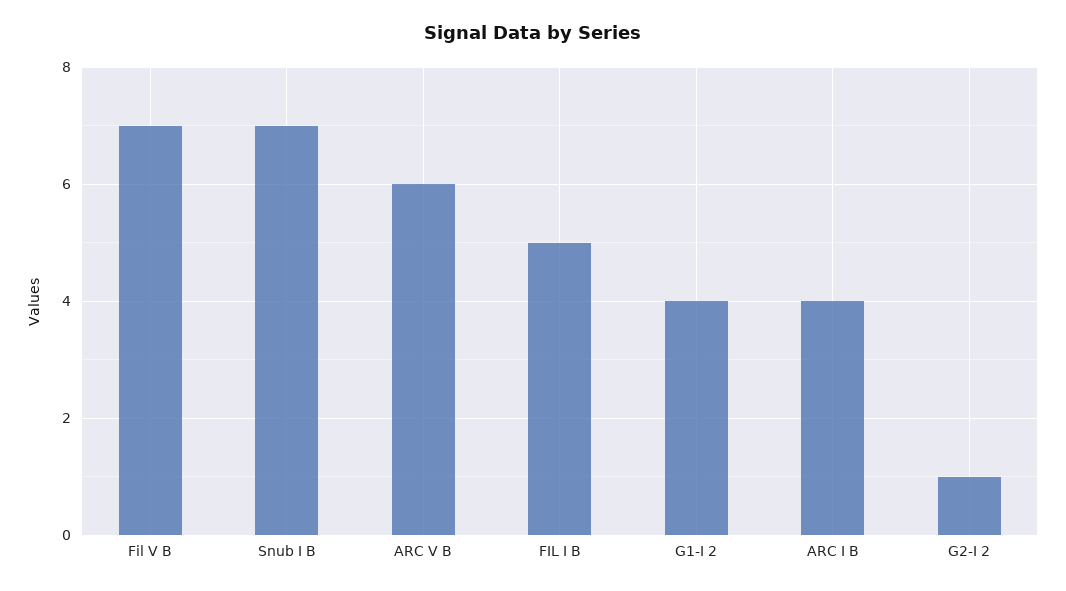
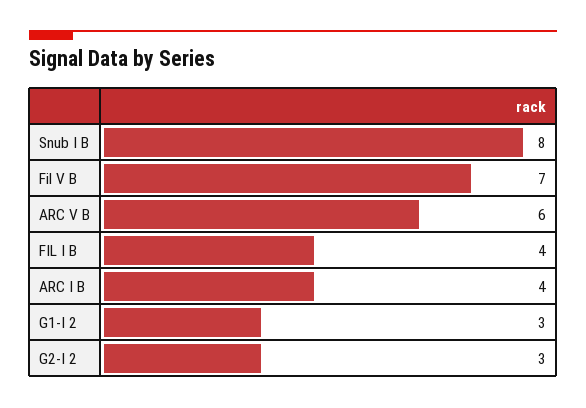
Snub I B: 7 -> 8
FIL I B: 5 -> 4
G1-I 2: 4 -> 3
G2-I 2: 1 -> 3

